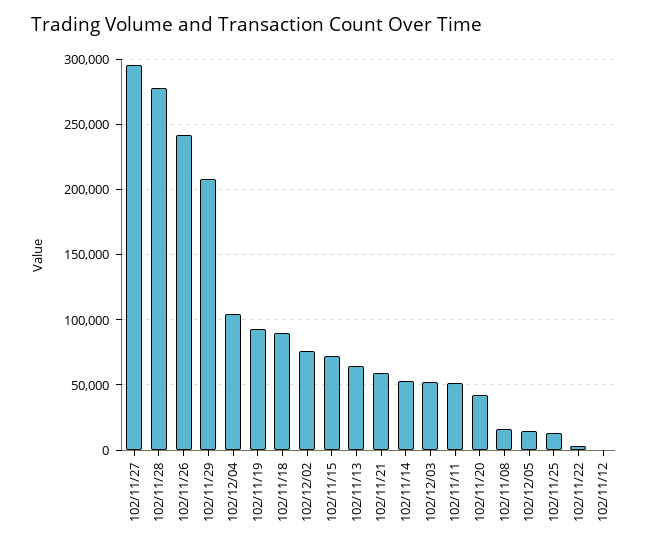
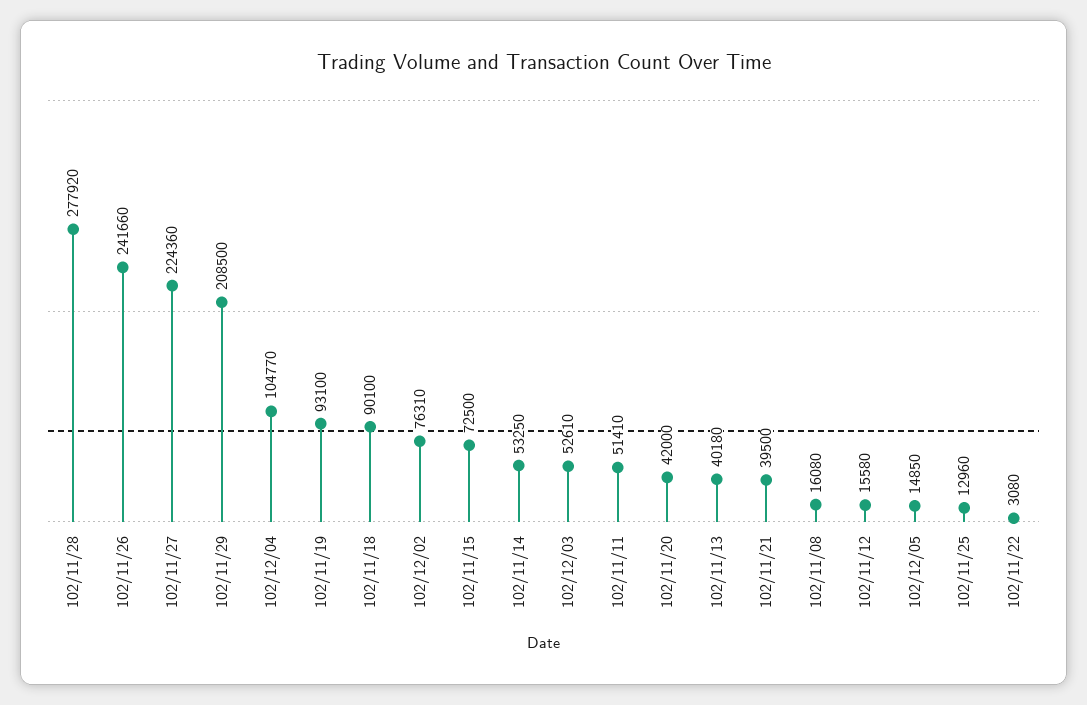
102/11/27: 295000 -> 224360
102/11/13: 65000 -> 40180
102/11/21: 60000 -> 39500
102/11/12: 0 -> 15580

